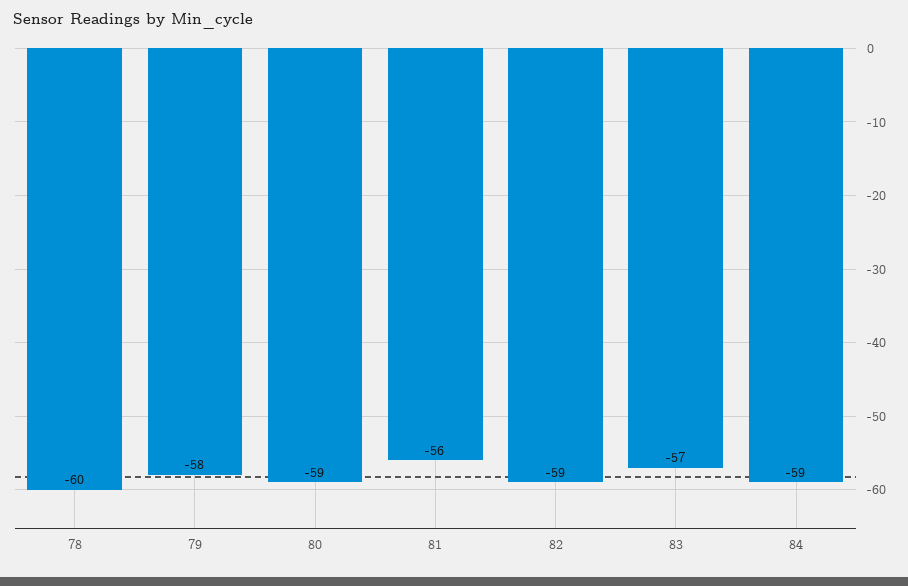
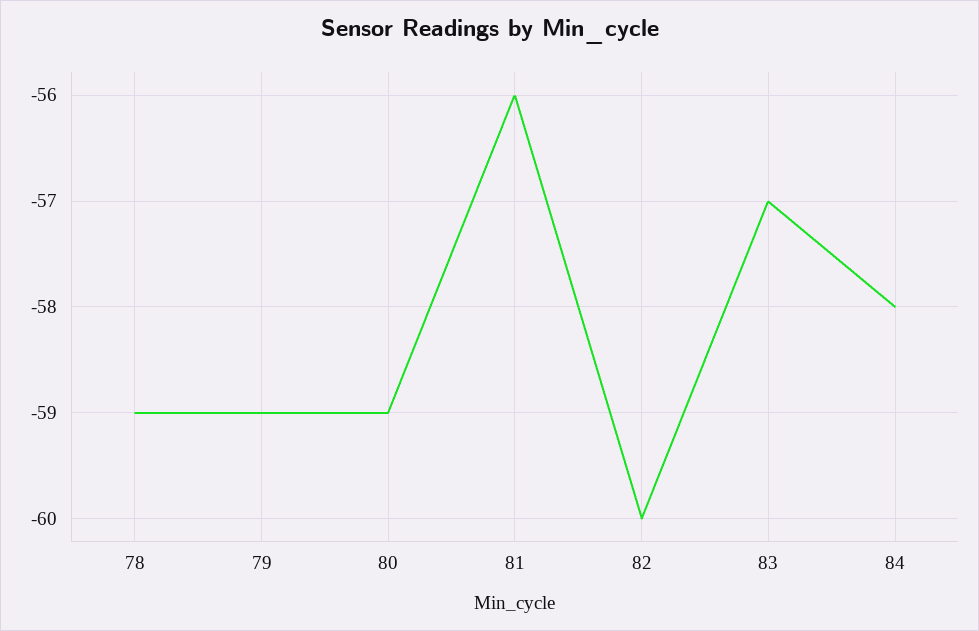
78: -60 -> -59
79: -58 -> -59
82: -59 -> -60
84: -59 -> -58

